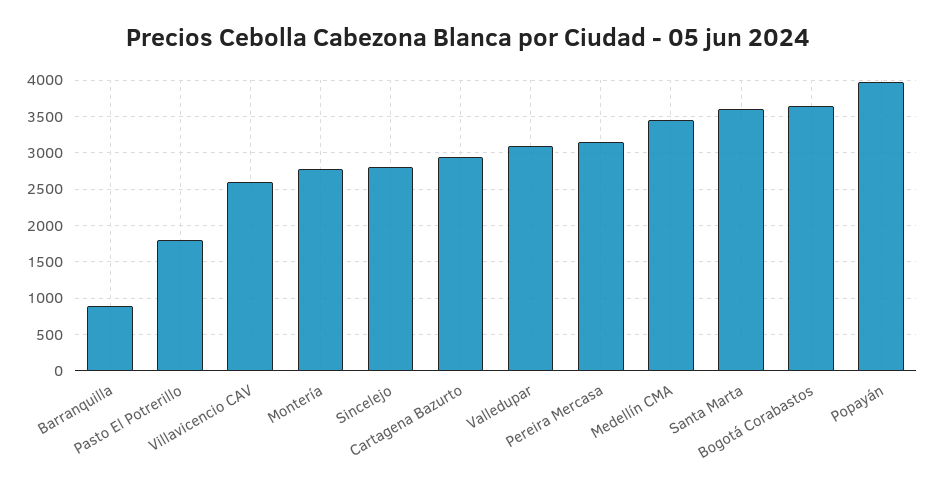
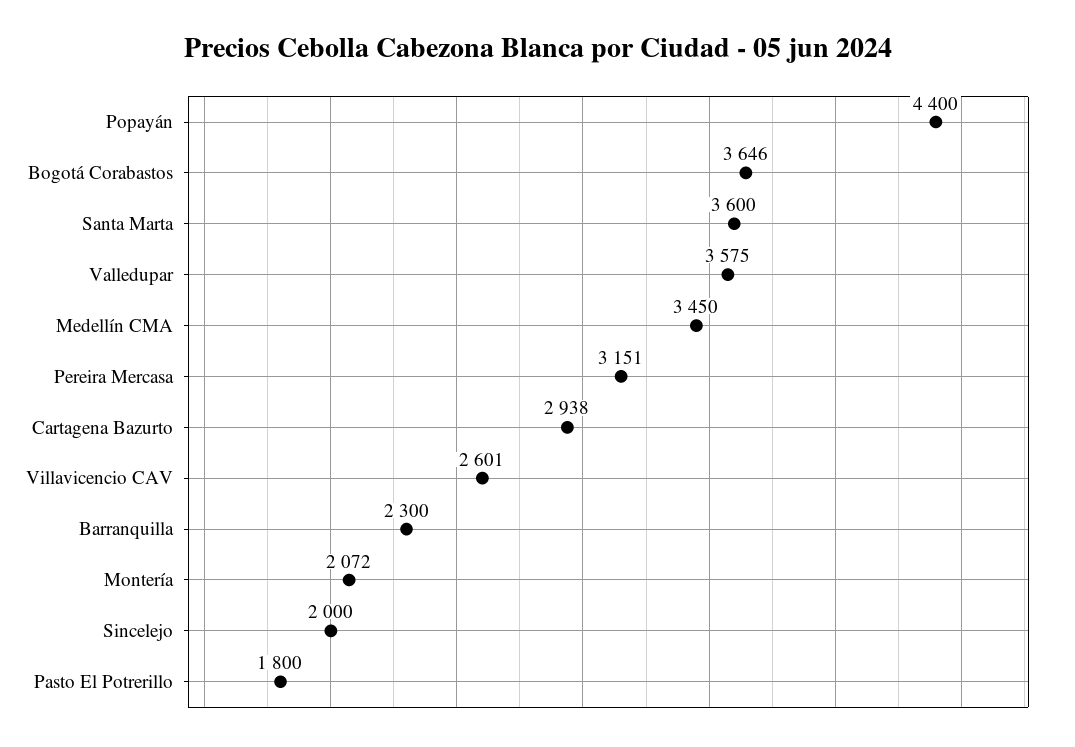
Barranquilla: 900 -> 2300
Montería: 2800 -> 2072
Sincelejo: 2800 -> 2000
Valledupar: 3100 -> 3575
Popayán: 4000 -> 4400

